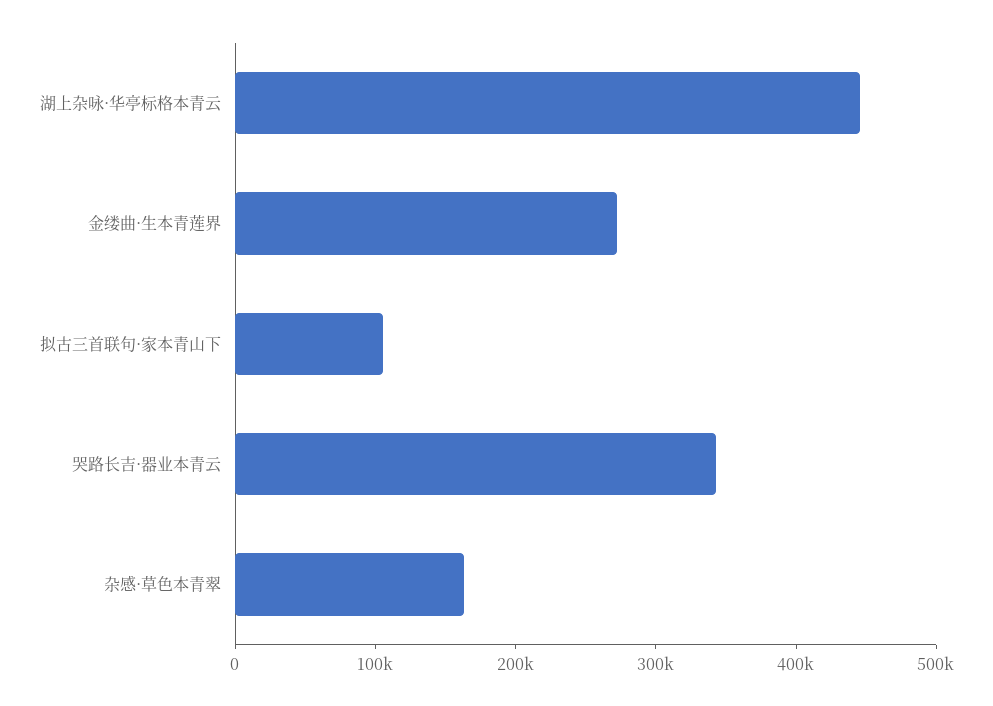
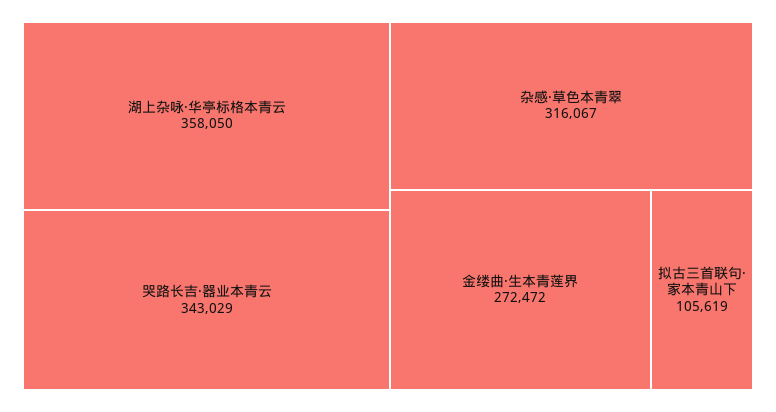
湖上杂咏·华亭标格本青云: 440000 -> 358050
杂感·草色本青翠: 160000 -> 316067

